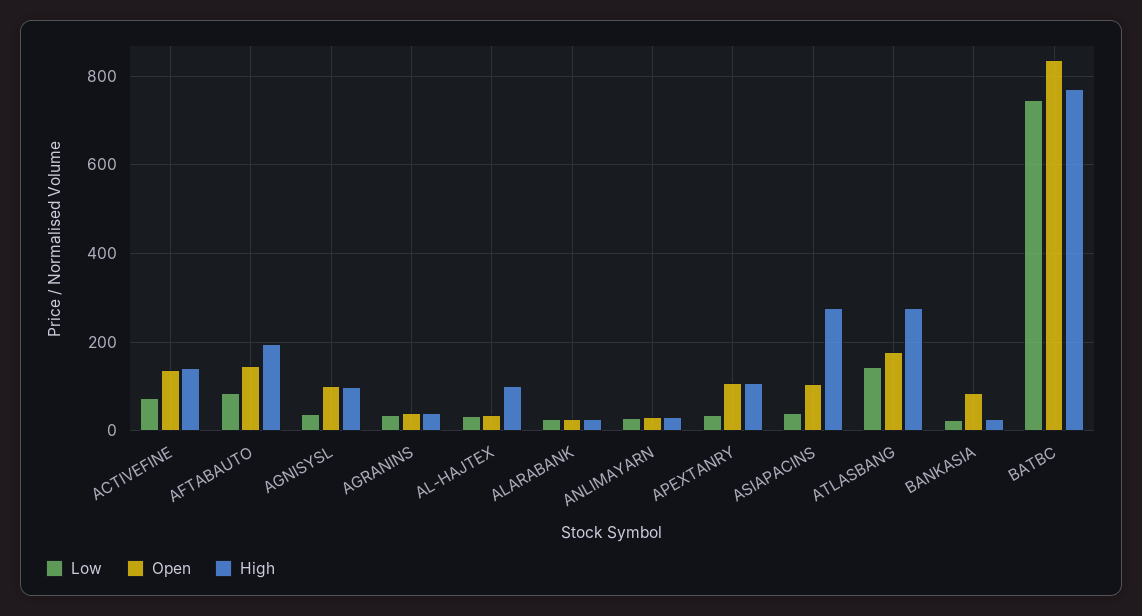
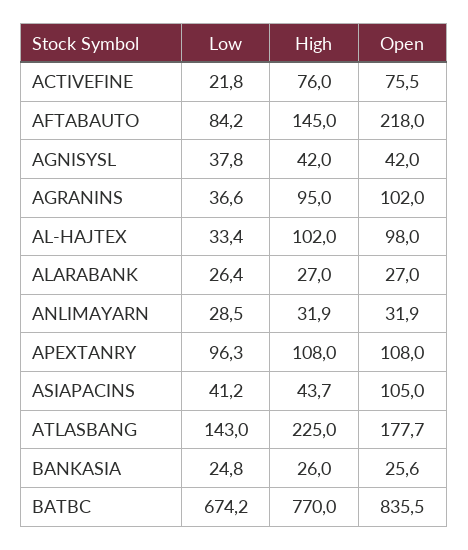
Low, ACTIVEFINE: 80 -> 21.8
Open, ACTIVEFINE: 140 -> 75.5
High, ACTIVEFINE: 140 -> 76
Open, AFTABAUTO: 140 -> 218
High, AFTABAUTO: 200 -> 145
Open, AGNISYSL: 100 -> 42
High, AGNISYSL: 100 -> 42
Open, AGRANINS: 40 -> 102
High, AGRANINS: 40 -> 95
Open, AL-HAJTEX: 40 -> 98
Low, APEXTANRY: 40 -> 96.3
High, ASIAPACINS: 280 -> 43.7
High, ATLASBANG: 280 -> 225
Open, BANKASIA: 80 -> 25.6
Low, BATBC: 740 -> 674.2

